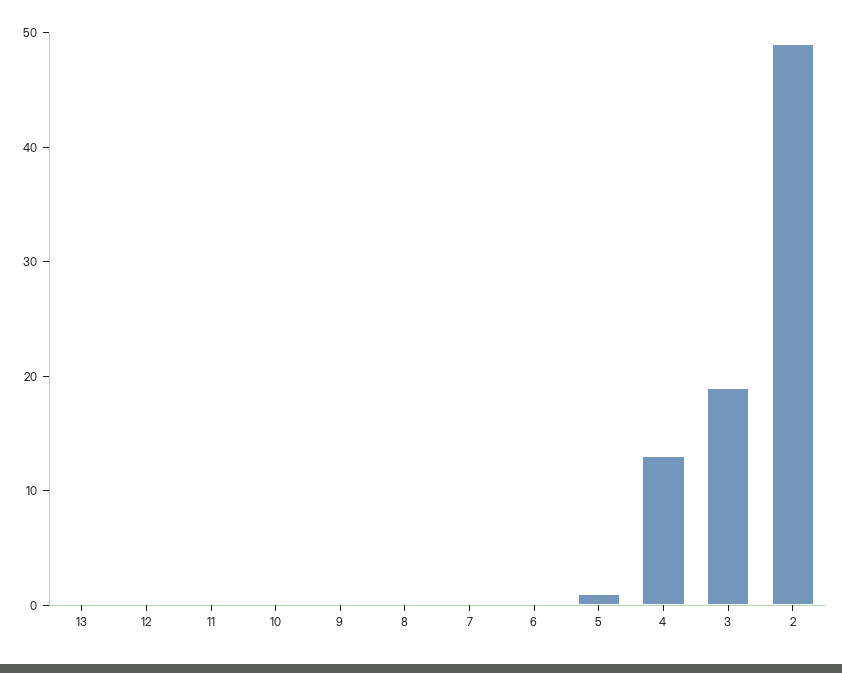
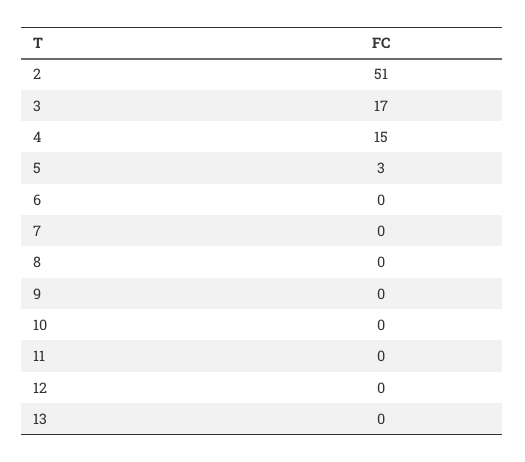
5: 1 -> 3
4: 13 -> 15
3: 19 -> 17
2: 49 -> 51

